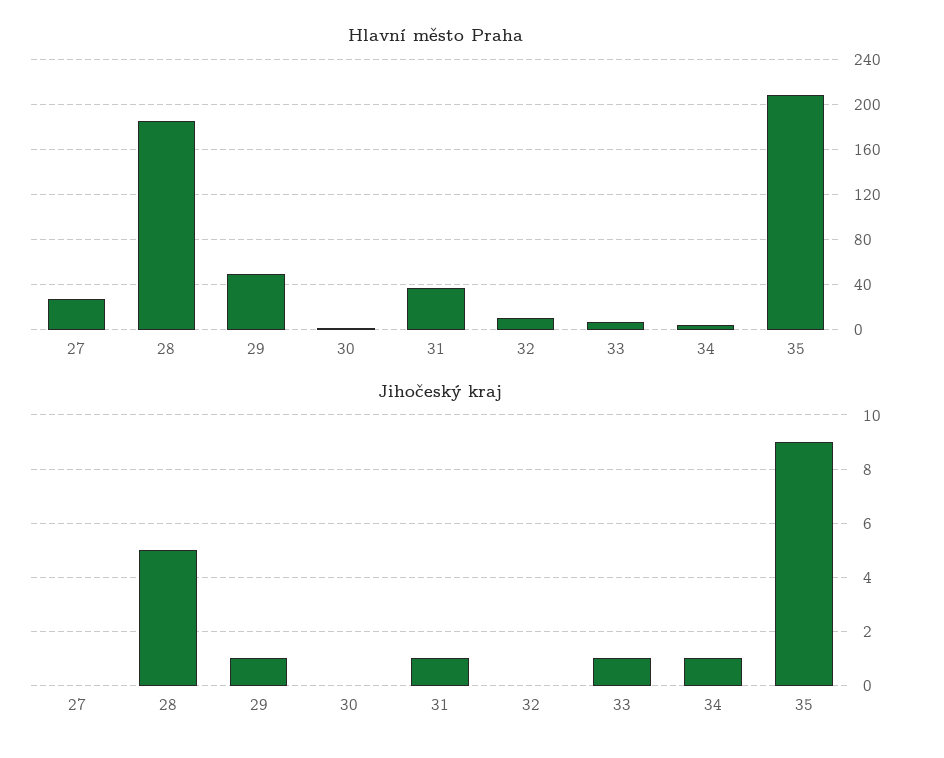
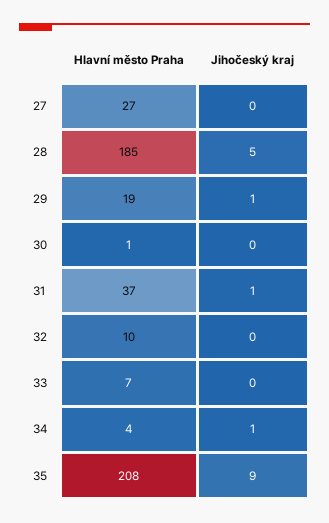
Hlavní město Praha, 29: 50 -> 19
Jihočeský kraj, 33: 1 -> 0

